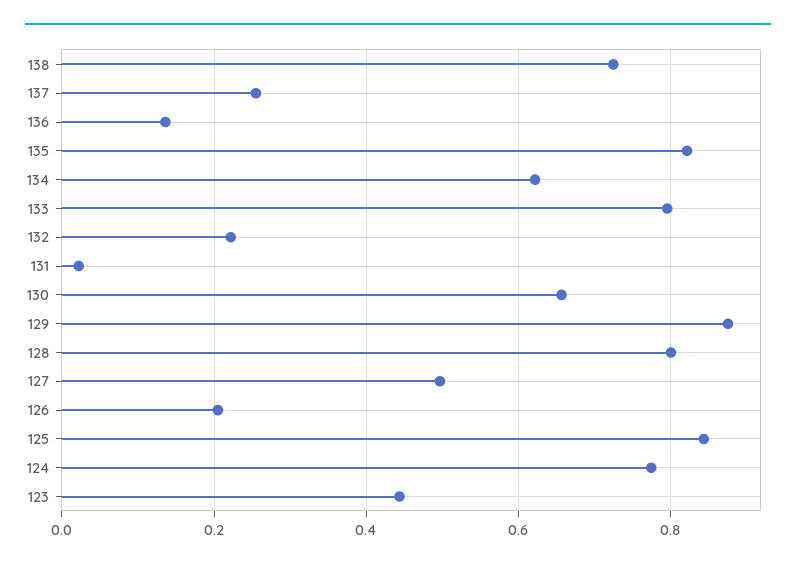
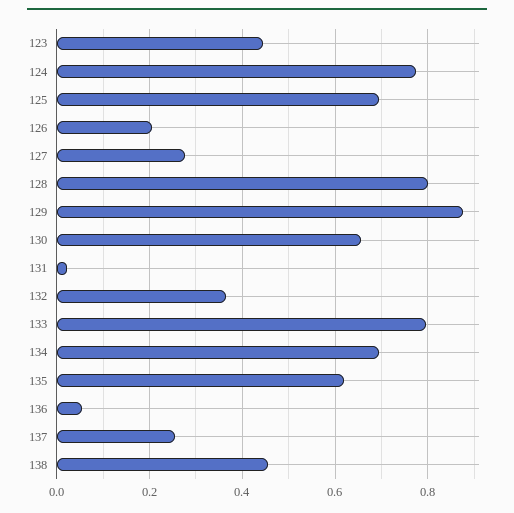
138: 0.72 -> 0.46
136: 0.14 -> 0.06
135: 0.82 -> 0.62
134: 0.62 -> 0.7
132: 0.22 -> 0.36
127: 0.5 -> 0.28
125: 0.84 -> 0.7

